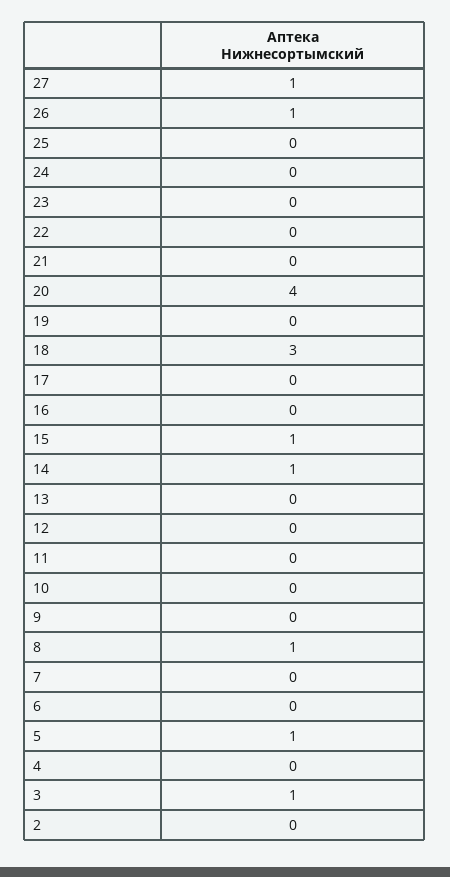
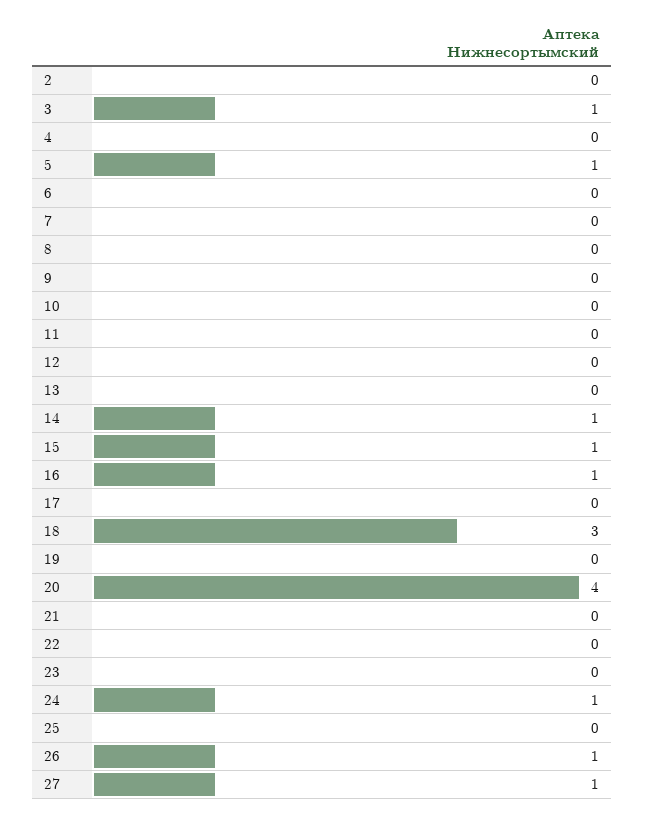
24: 0 -> 1
16: 0 -> 1
8: 1 -> 0

